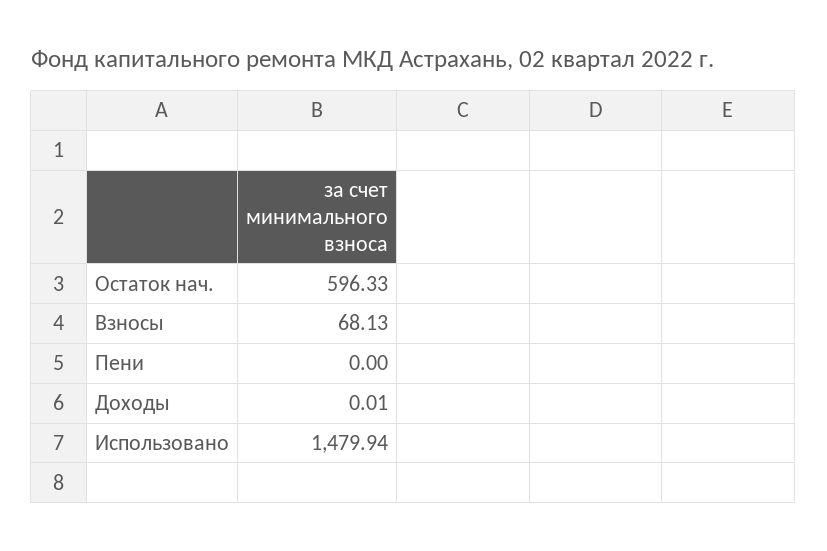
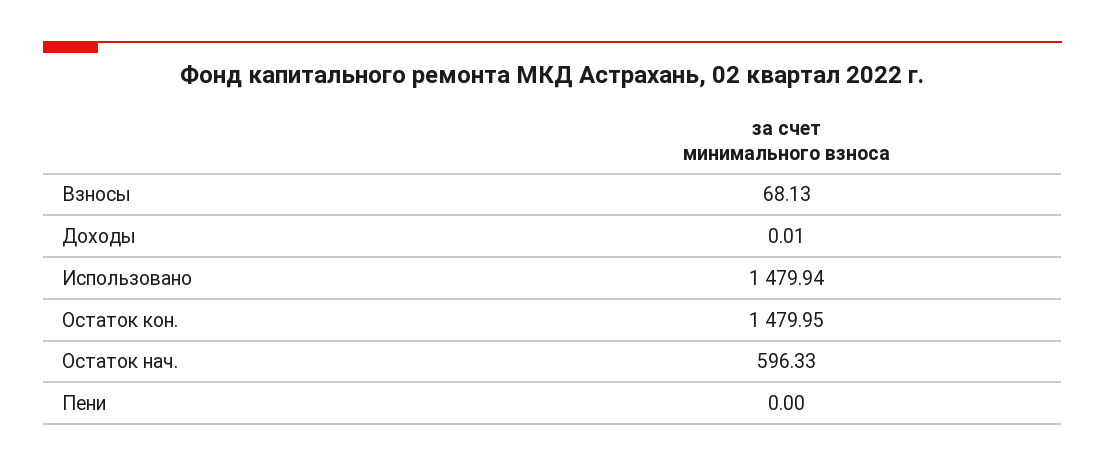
Остаток кон.: none -> 1479.95

